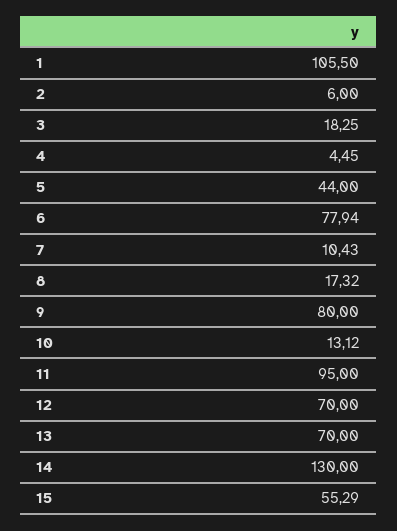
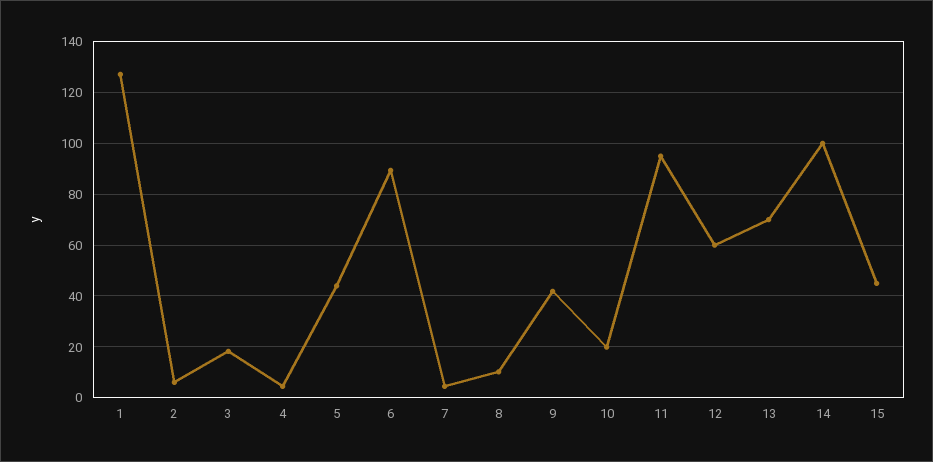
1: 105.5 -> 127.5
6: 77.94 -> 90
7: 10.43 -> 5
8: 17.32 -> 10
9: 80 -> 42.5
10: 13.12 -> 20
12: 70 -> 60
14: 130 -> 100
15: 55.29 -> 45

